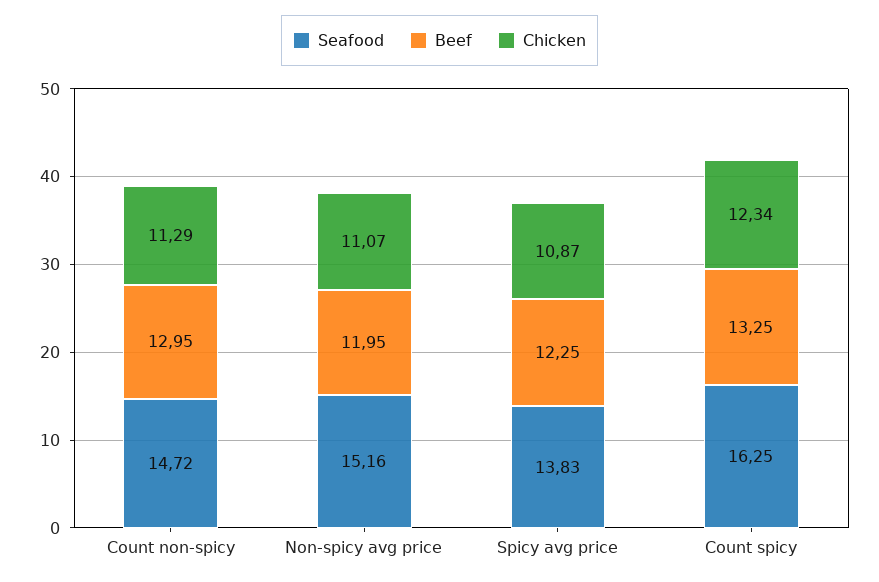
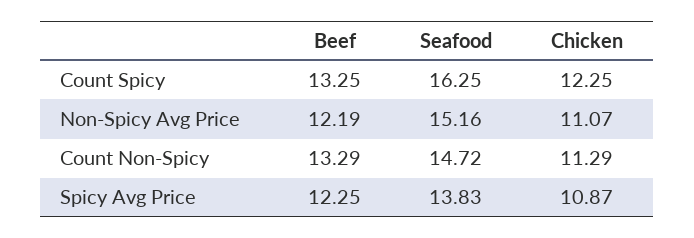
Beef, Count non-spicy: 12.95 -> 13.29
Beef, Non-spicy avg price: 11.95 -> 12.19
Chicken, Count spicy: 12.34 -> 12.25

